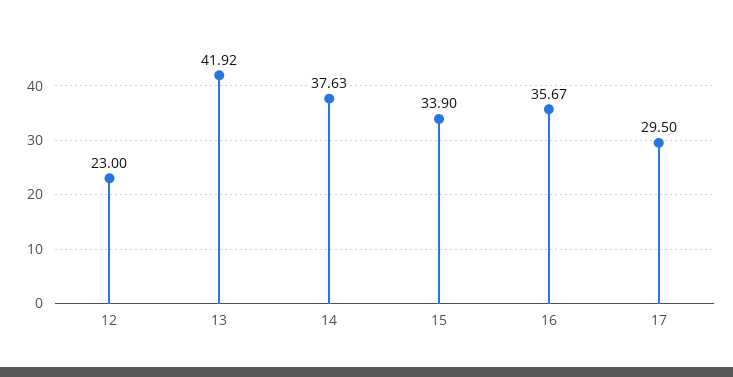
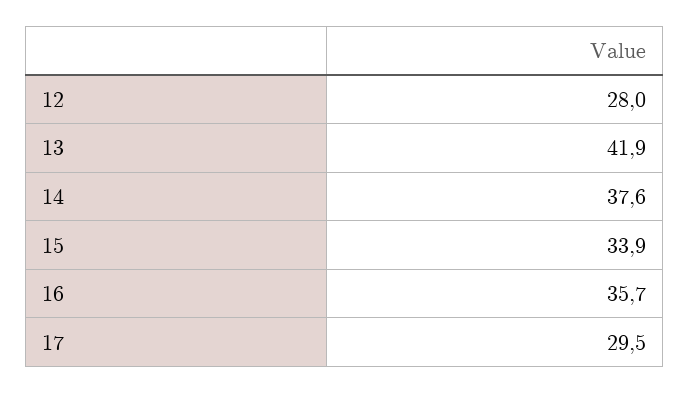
12: 23 -> 28

